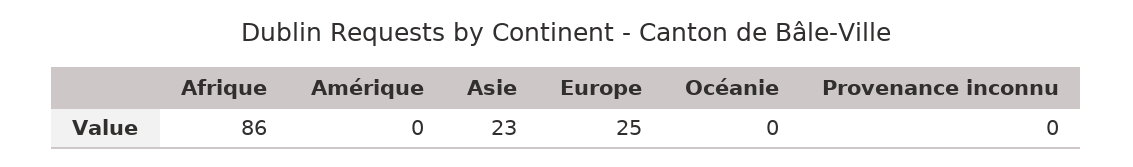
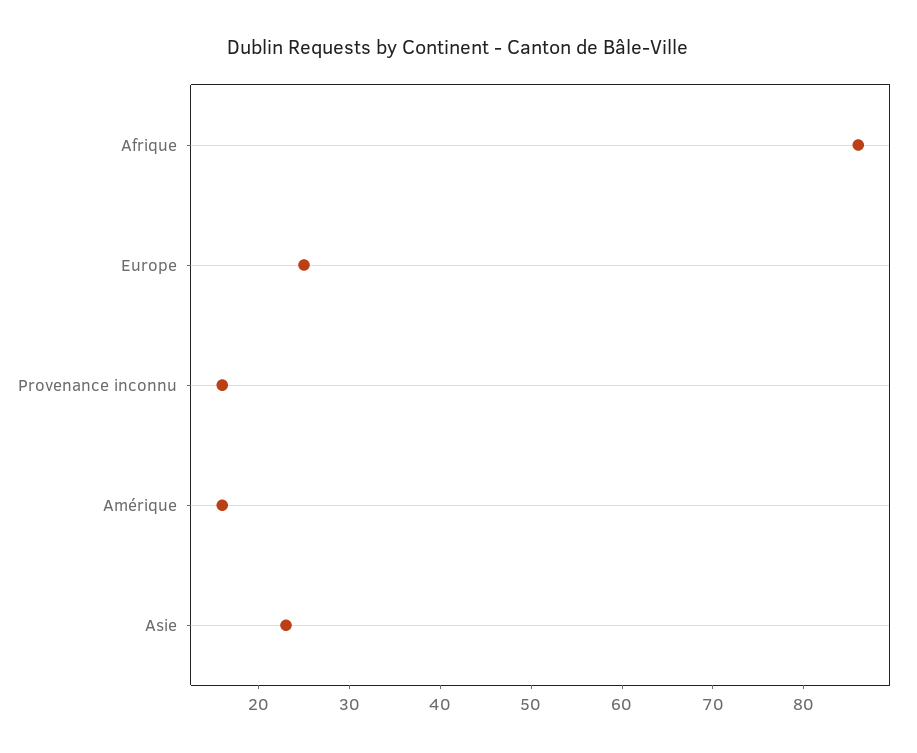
Amérique: 0 -> 16
Océanie: 0 -> none
Provenance inconnu: 0 -> 16

